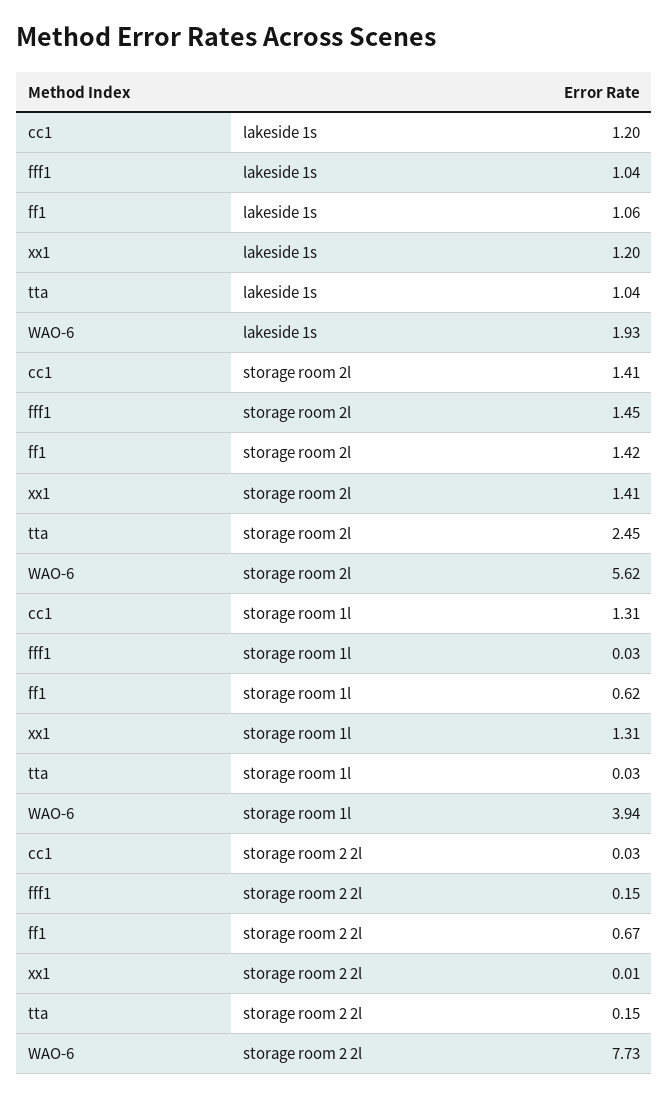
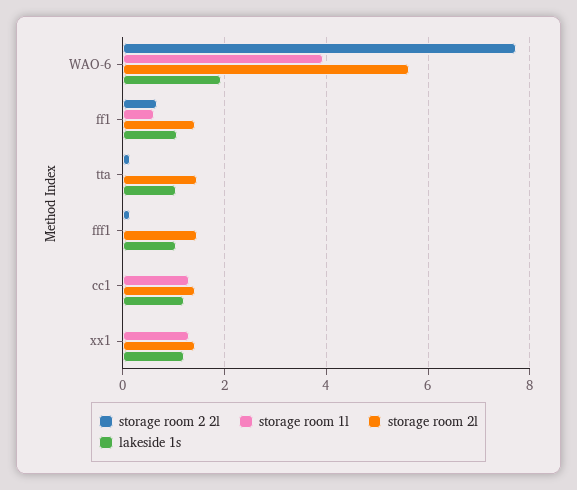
storage room 2l, tta: 2.45 -> 1.4

